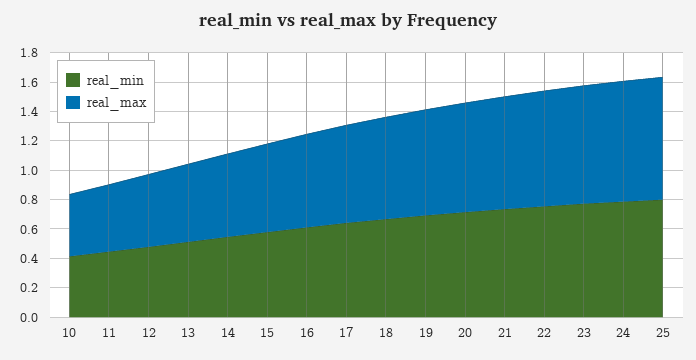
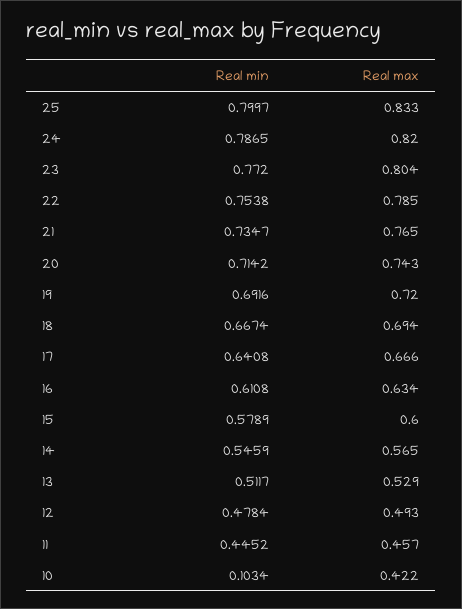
real_min, 10: 0.4 -> 0.1034

